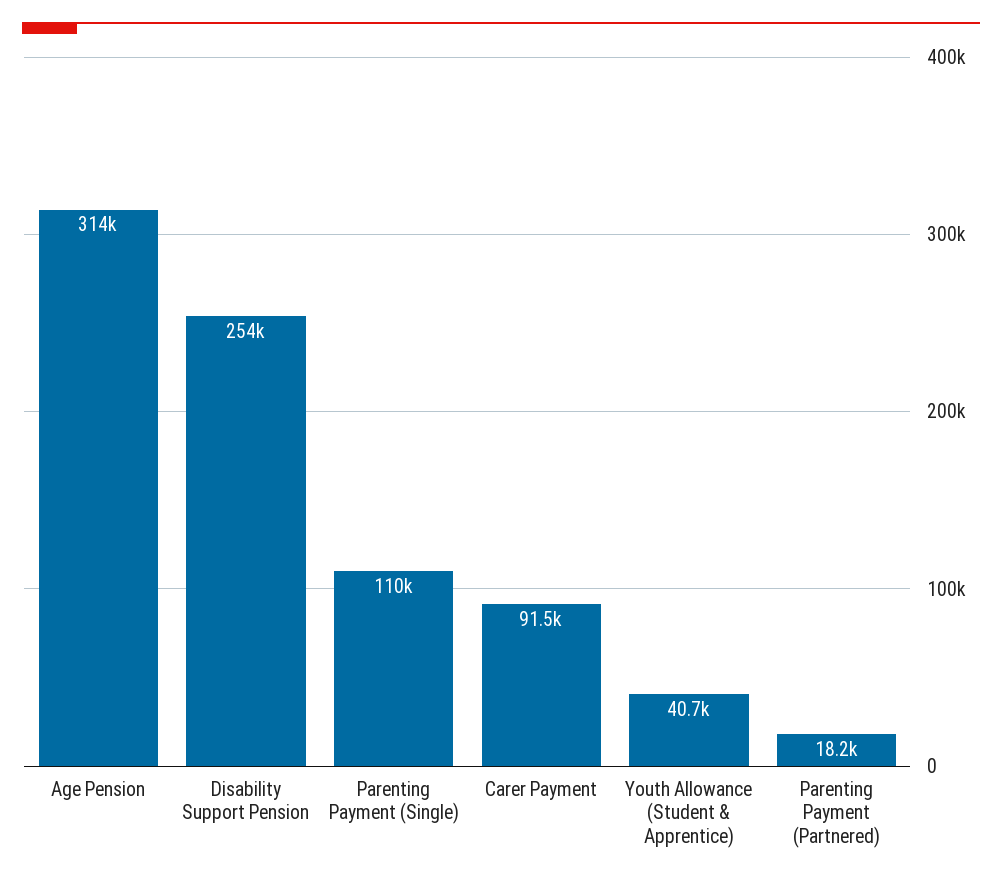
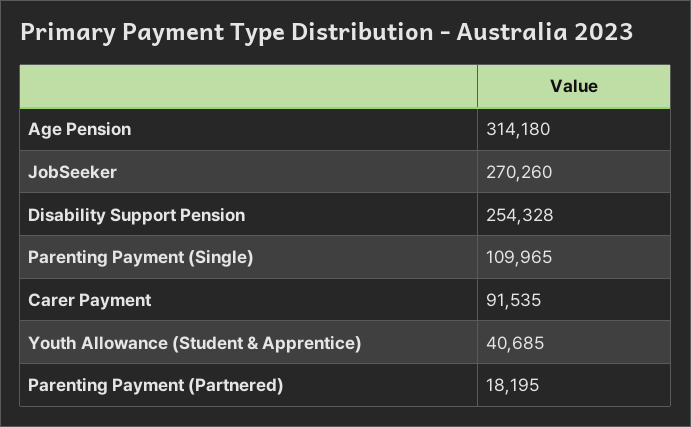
JobSeeker: none -> 270260

